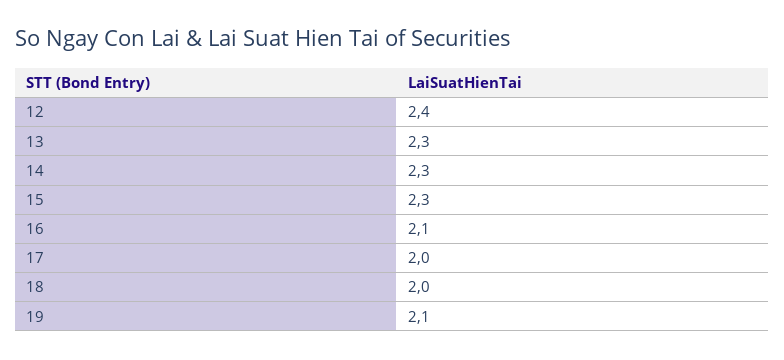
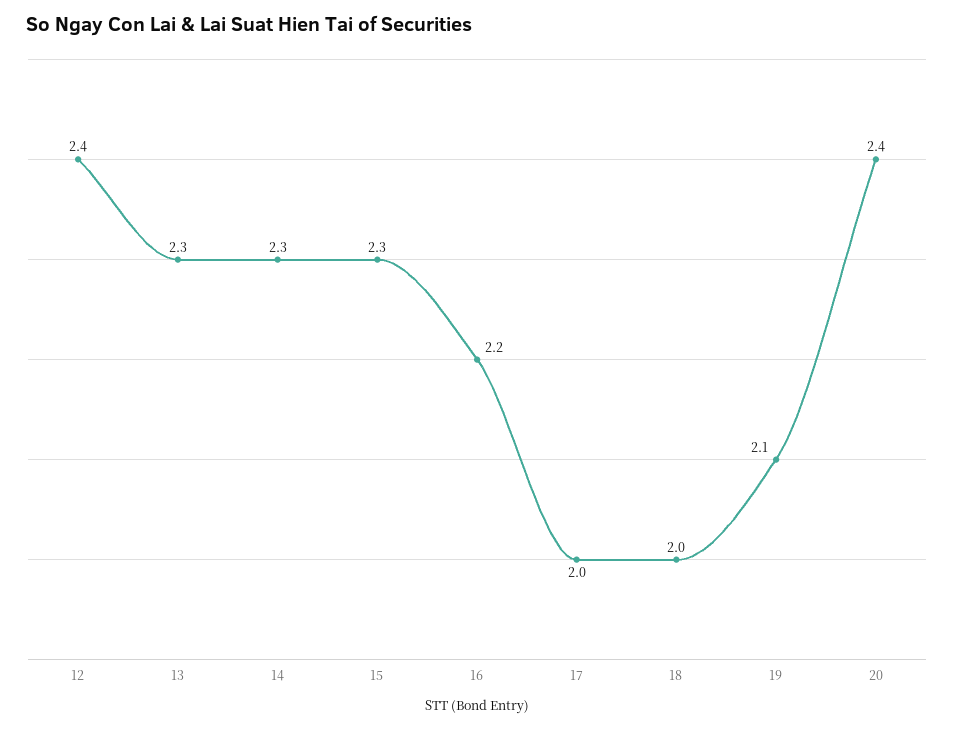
16: 2.1 -> 2.2
20: none -> 2.4

